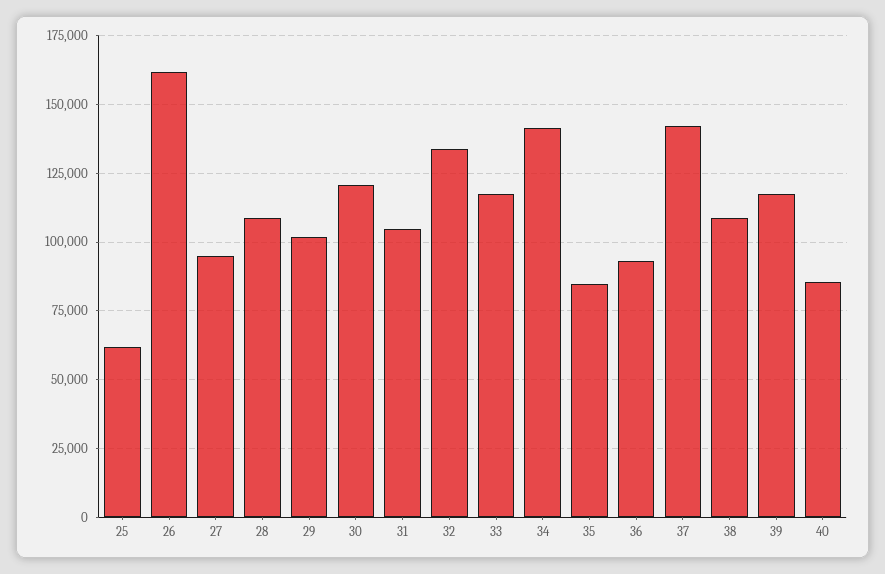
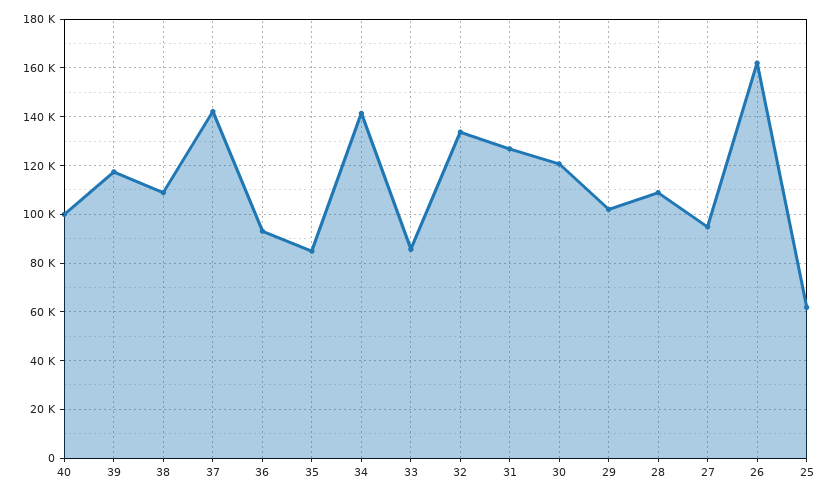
31: 105000 -> 127500
33: 117500 -> 85000
40: 85000 -> 100000

